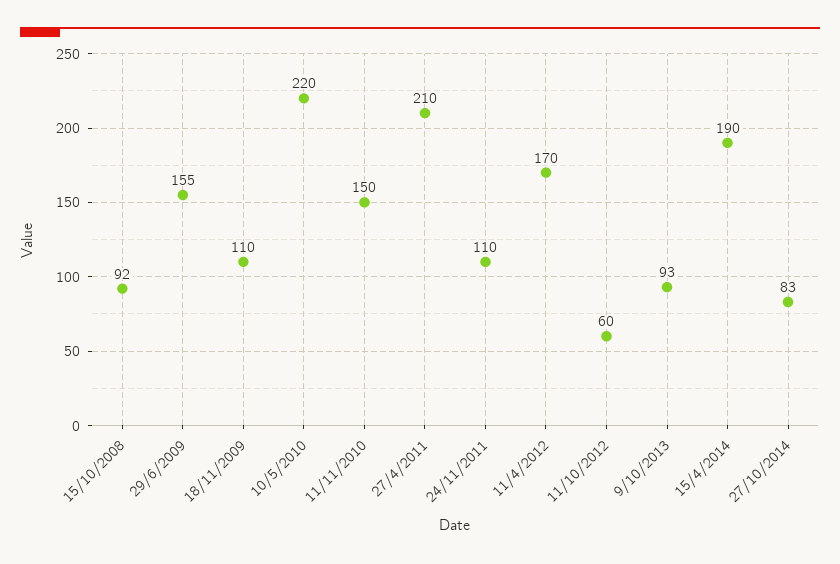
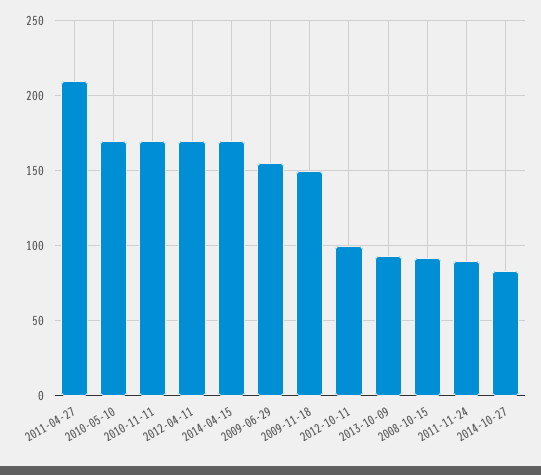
18/11/2009: 110 -> 150
10/5/2010: 220 -> 170
11/11/2010: 150 -> 170
24/11/2011: 110 -> 90
11/10/2012: 60 -> 100
15/4/2014: 190 -> 170

